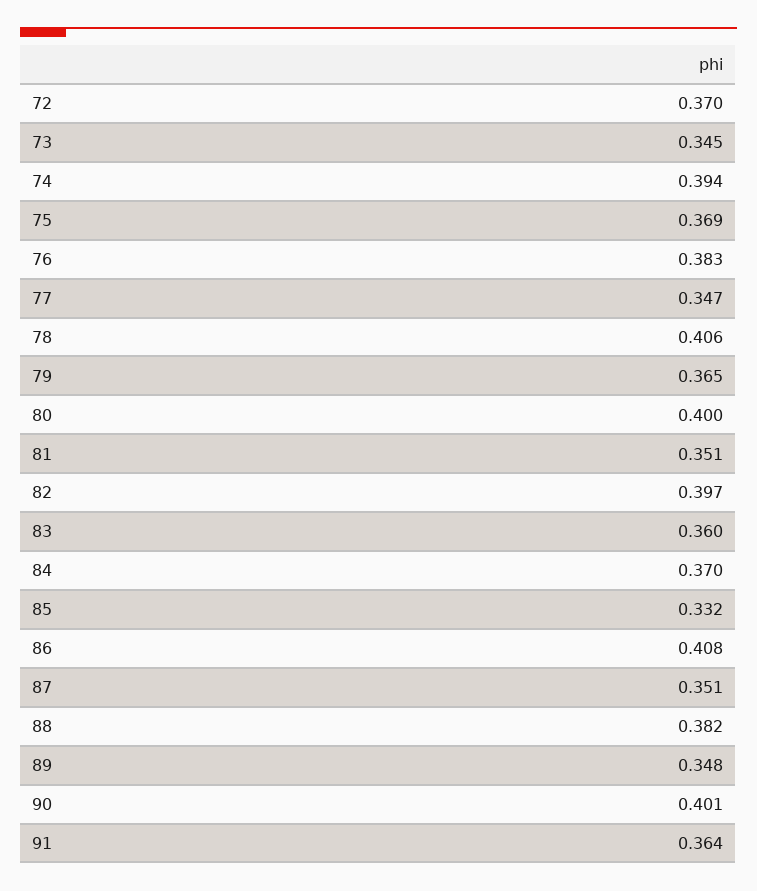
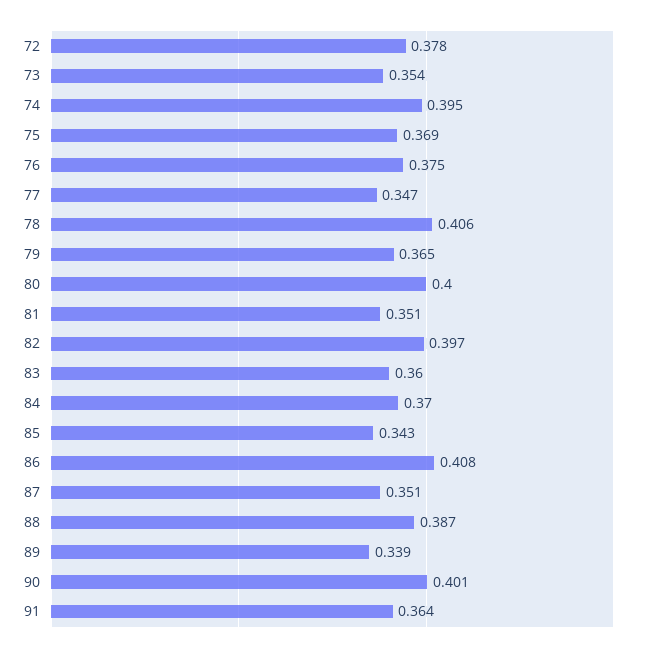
72: 0.37 -> 0.378
73: 0.345 -> 0.354
74: 0.394 -> 0.395
76: 0.383 -> 0.375
85: 0.332 -> 0.343
88: 0.382 -> 0.387
89: 0.348 -> 0.339

